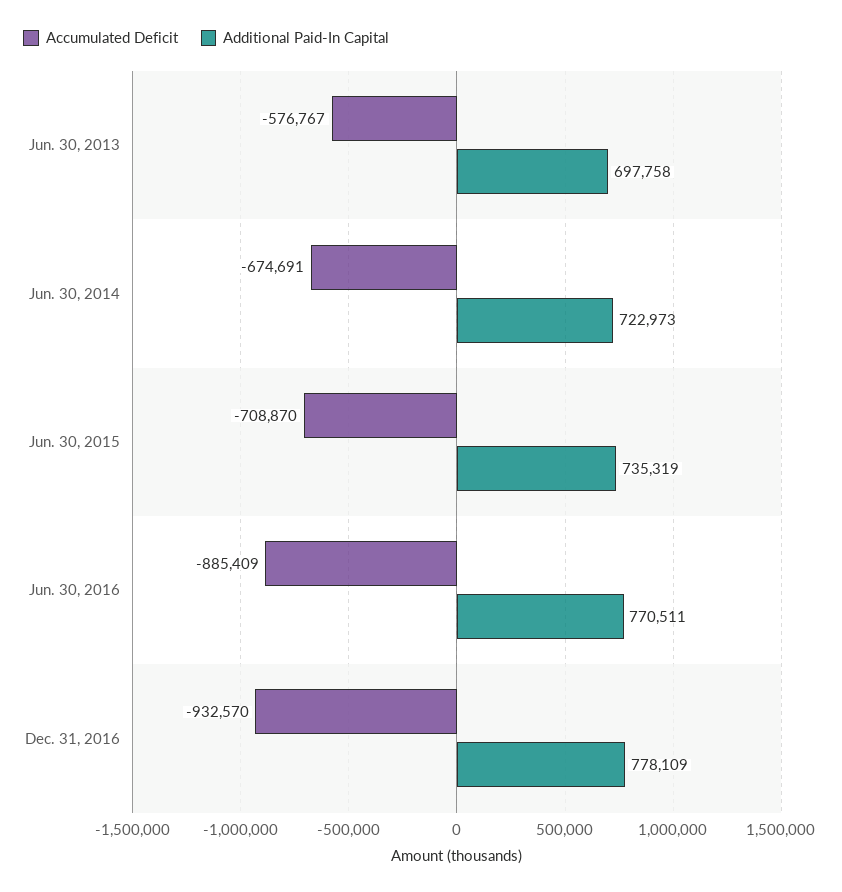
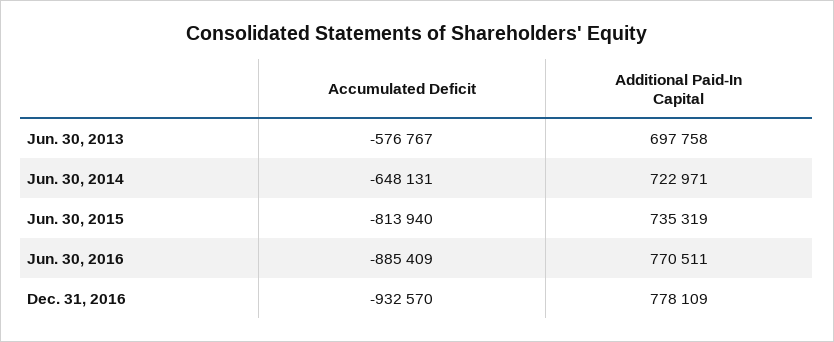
Accumulated Deficit, Jun. 30, 2014: -674691 -> -648131
Additional Paid-In Capital, Jun. 30, 2014: 722973 -> 722971
Accumulated Deficit, Jun. 30, 2015: -708870 -> -813940

